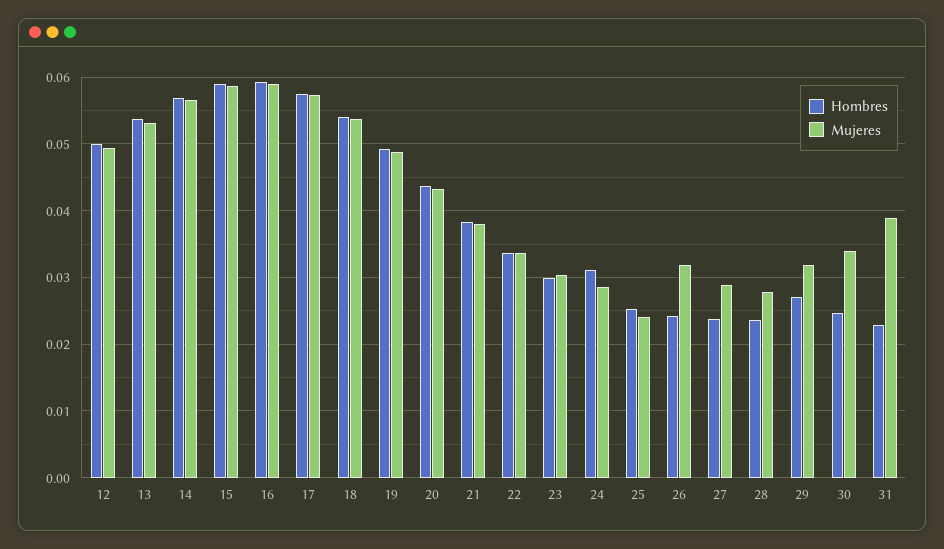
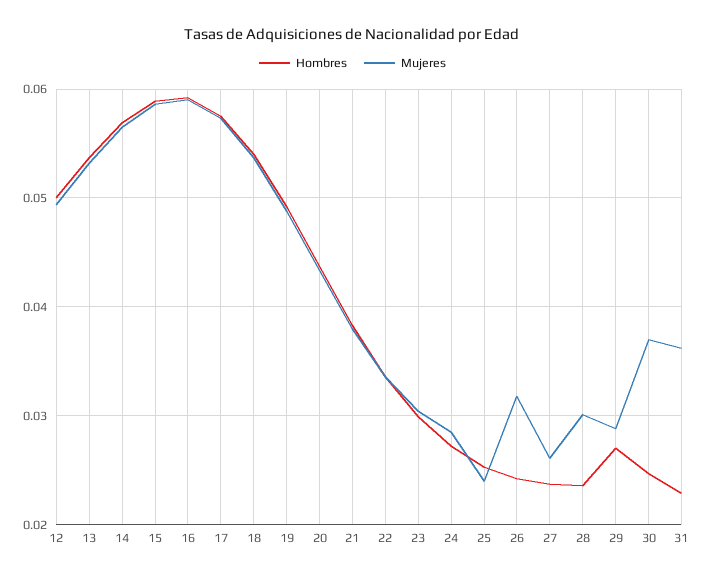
Hombres, 24: 0.031 -> 0.027
Mujeres, 27: 0.029 -> 0.026
Mujeres, 28: 0.028 -> 0.03
Mujeres, 29: 0.032 -> 0.029
Mujeres, 30: 0.034 -> 0.037
Mujeres, 31: 0.039 -> 0.036

